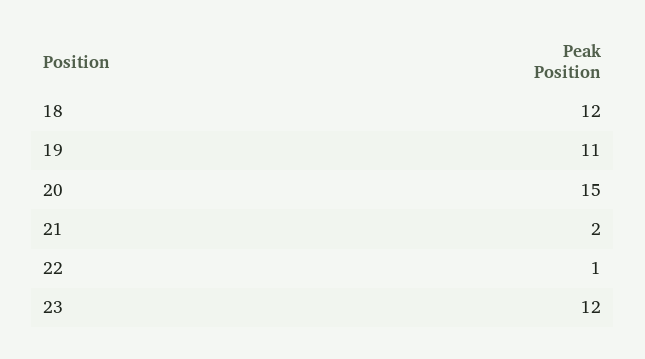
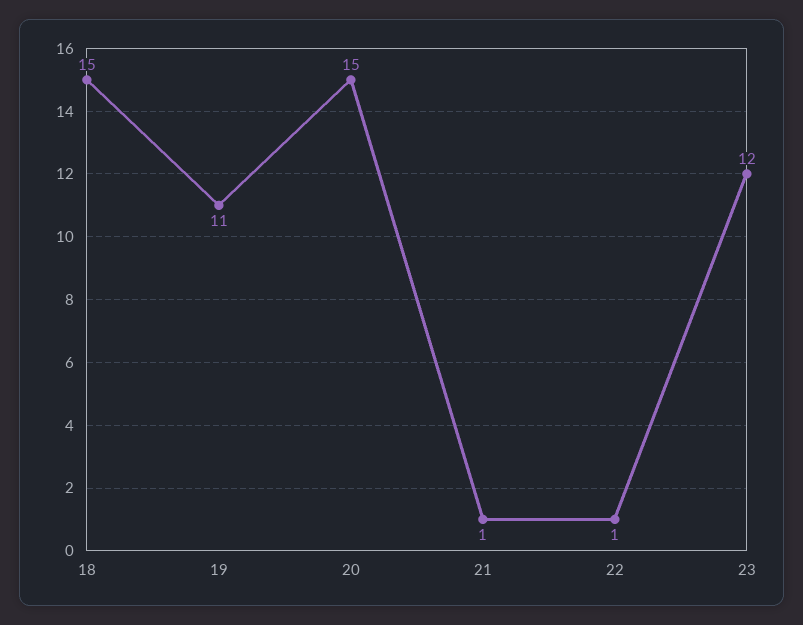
18: 12 -> 15
21: 2 -> 1

